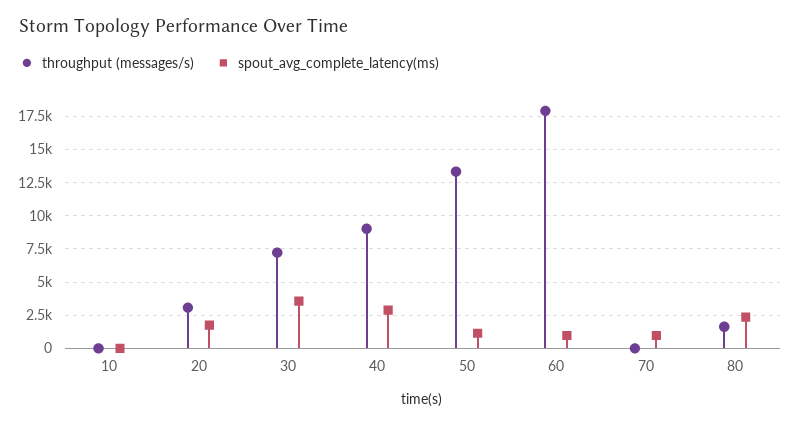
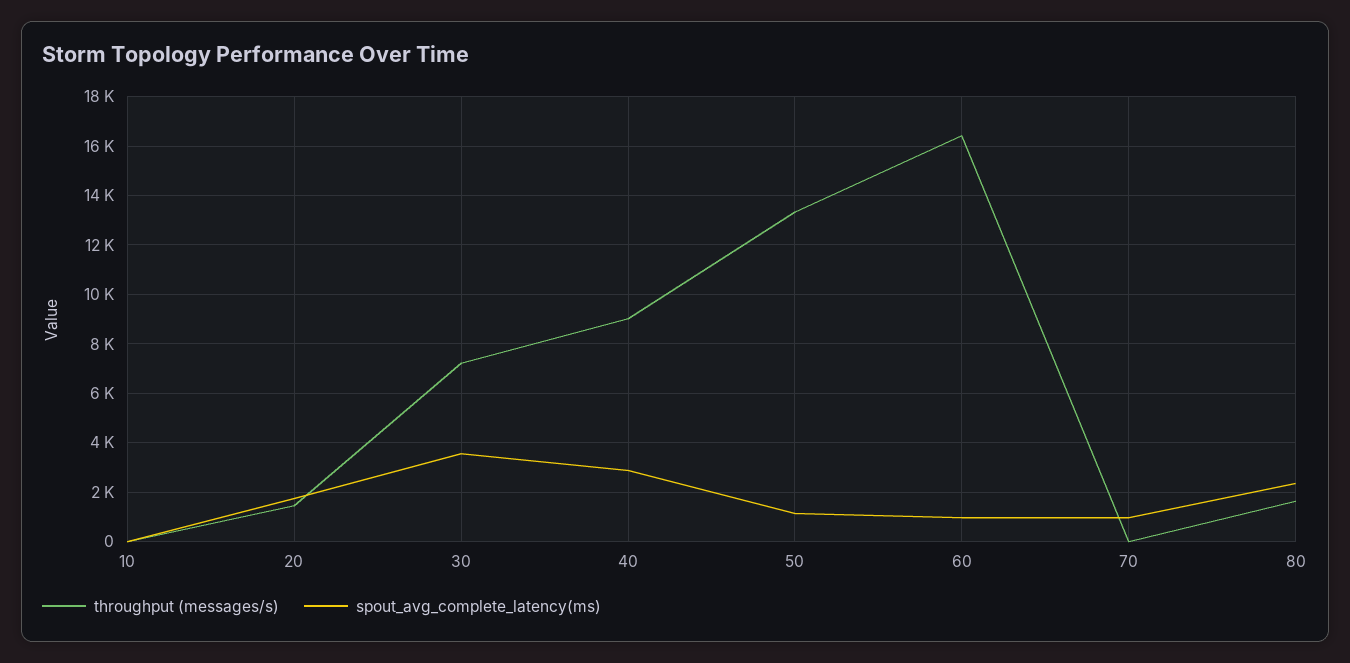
throughput (messages/s), 20: 3000 -> 1500
throughput (messages/s), 60: 18000 -> 16500

